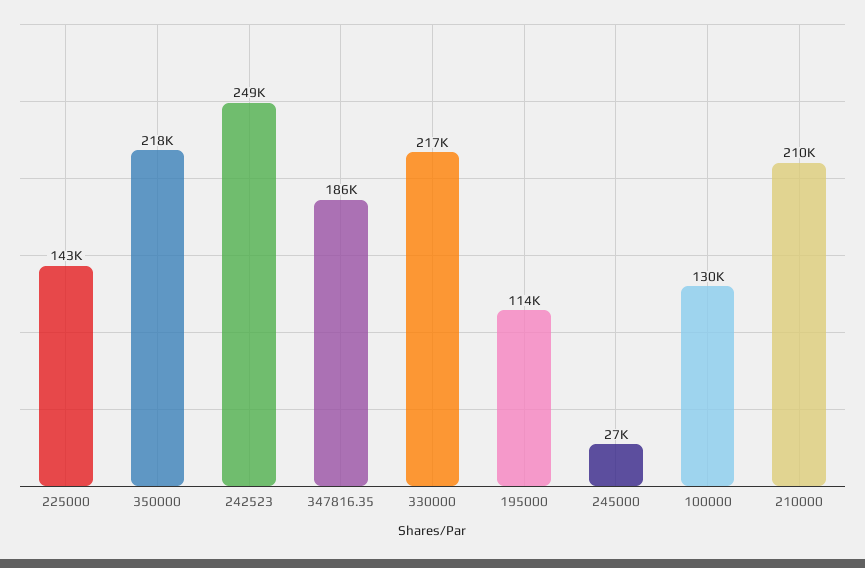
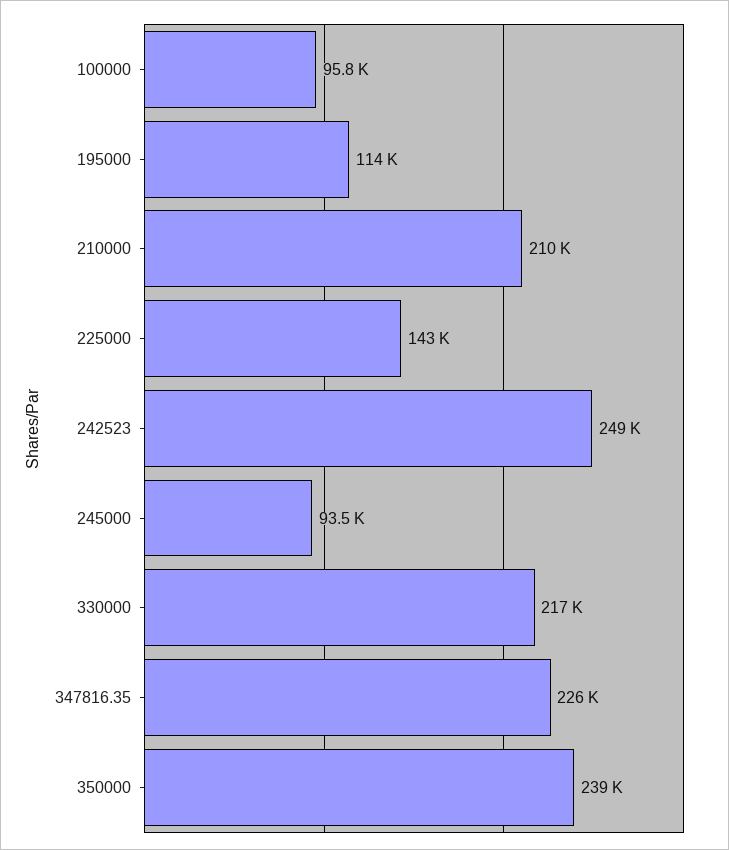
350000: 218000 -> 239000
347816.35: 186000 -> 226000
245000: 27000 -> 93500
100000: 130000 -> 95800

